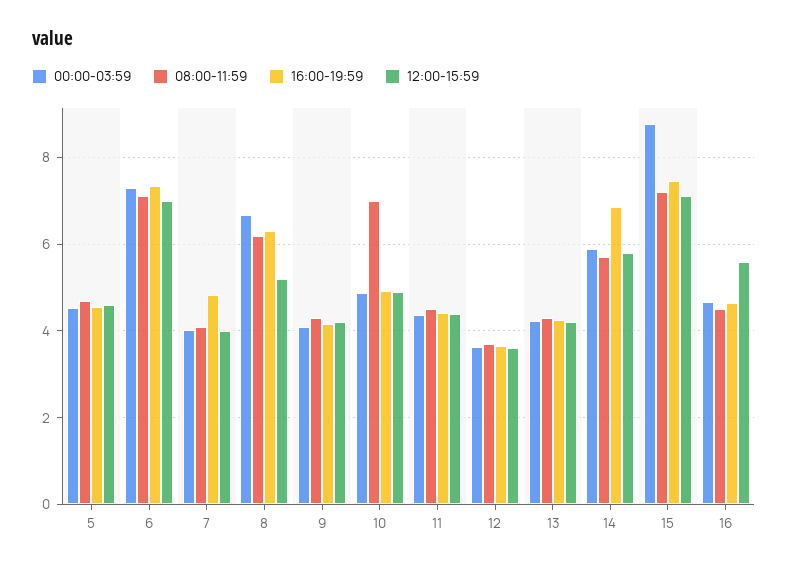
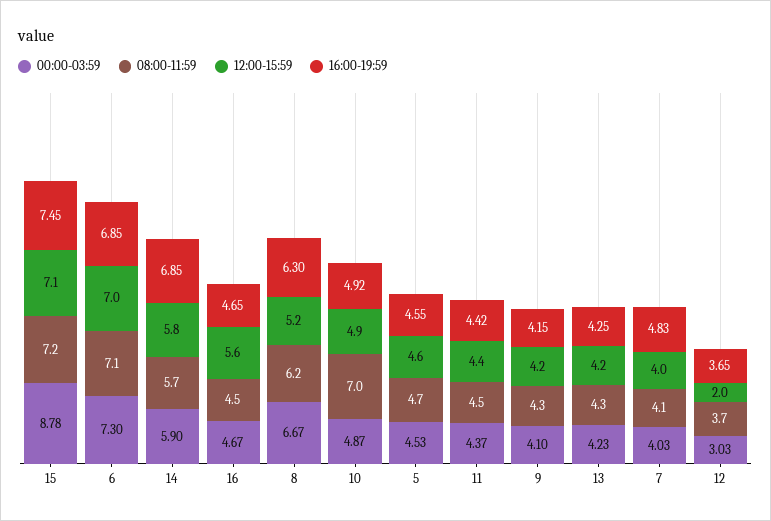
16:00-19:59, 6: 7.4 -> 6.85
00:00-03:59, 12: 3.6 -> 3.03
12:00-15:59, 12: 3.6 -> 2

